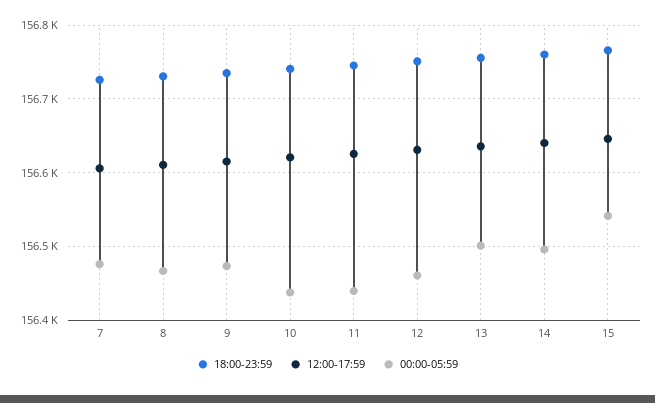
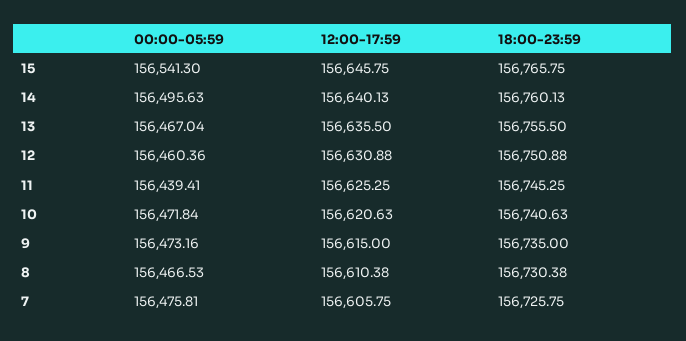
00:00-05:59, 10: 156440 -> 156471.84
00:00-05:59, 13: 156500 -> 156467.04

